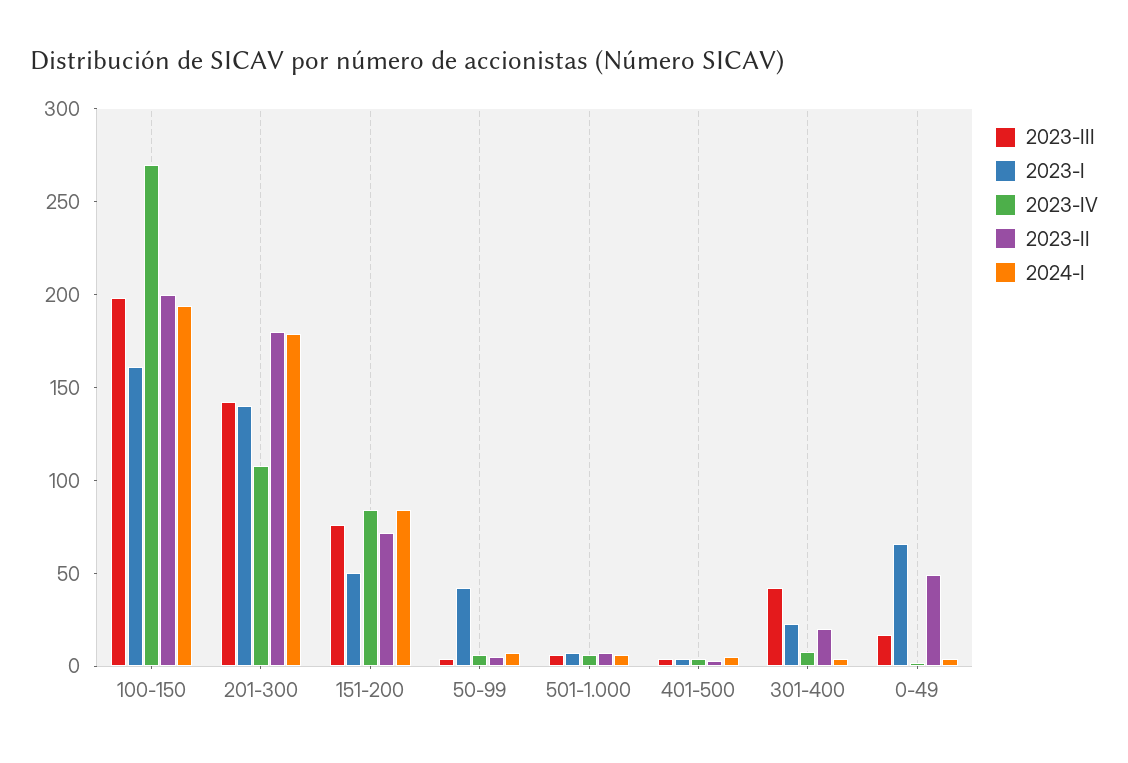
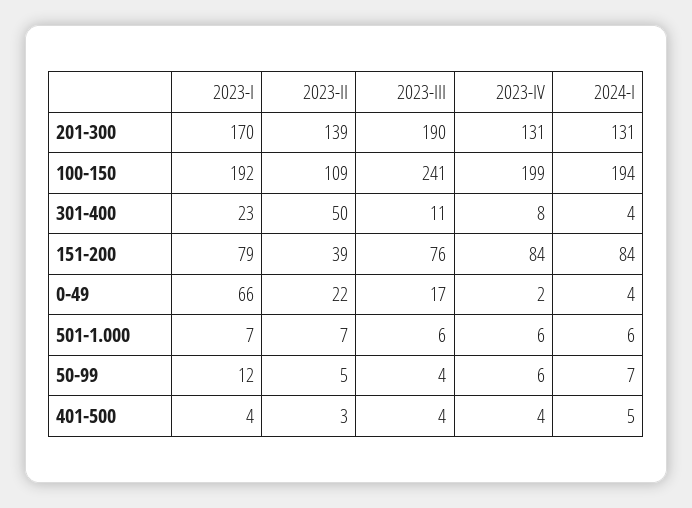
2023-III, 100-150: 200 -> 241
2023-I, 100-150: 160 -> 192
2023-IV, 100-150: 270 -> 199
2023-II, 100-150: 200 -> 109
2023-III, 201-300: 140 -> 190
2023-I, 201-300: 140 -> 170
2023-IV, 201-300: 110 -> 131
2023-II, 201-300: 180 -> 139
2024-I, 201-300: 180 -> 131
2023-I, 151-200: 50 -> 79
2023-II, 151-200: 70 -> 39
2023-I, 50-99: 40 -> 12
2023-III, 301-400: 40 -> 11
2023-II, 301-400: 20 -> 50
2023-II, 0-49: 50 -> 22

